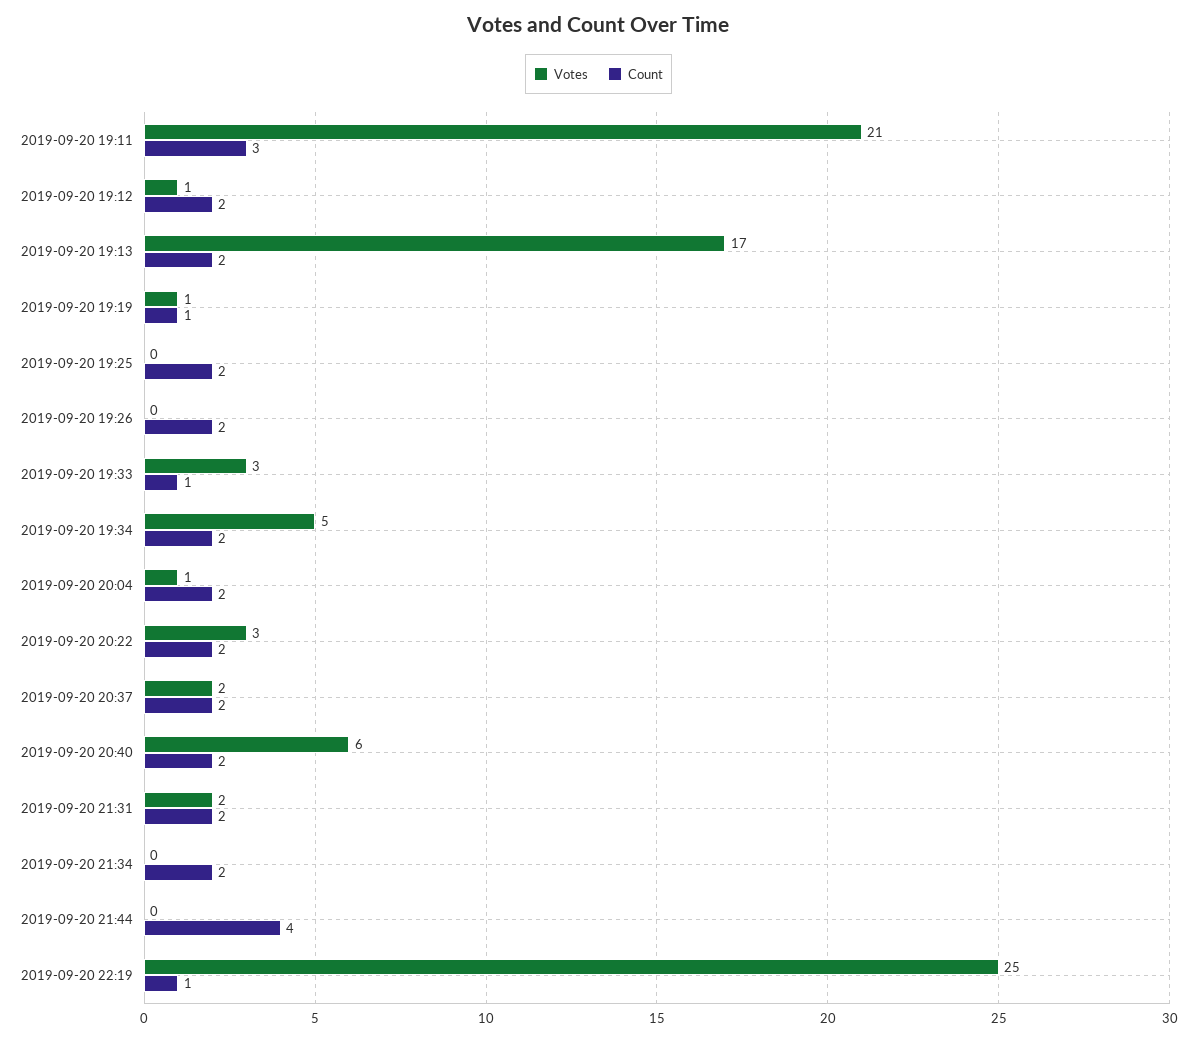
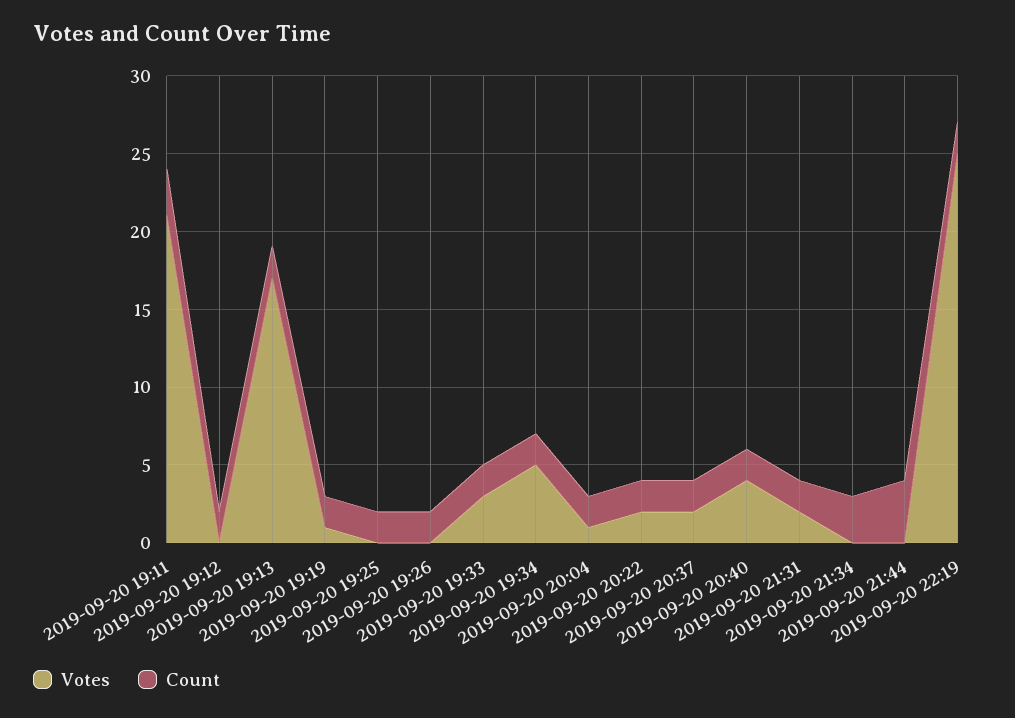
Votes, 2019-09-20 19:12: 1 -> 0
Count, 2019-09-20 19:19: 1 -> 2
Count, 2019-09-20 19:33: 1 -> 2
Votes, 2019-09-20 20:22: 3 -> 2
Votes, 2019-09-20 20:40: 6 -> 4
Count, 2019-09-20 21:34: 2 -> 3
Count, 2019-09-20 22:19: 1 -> 2

